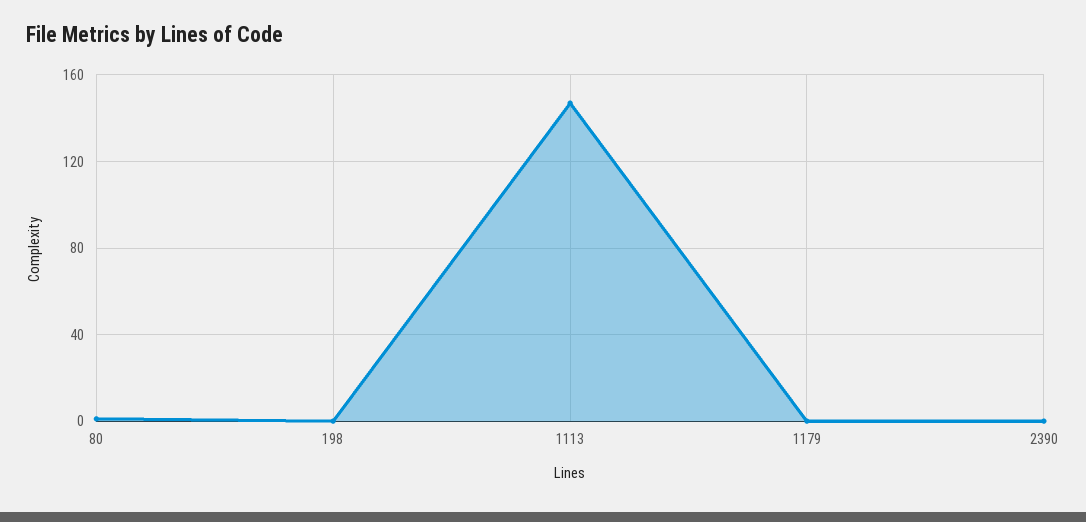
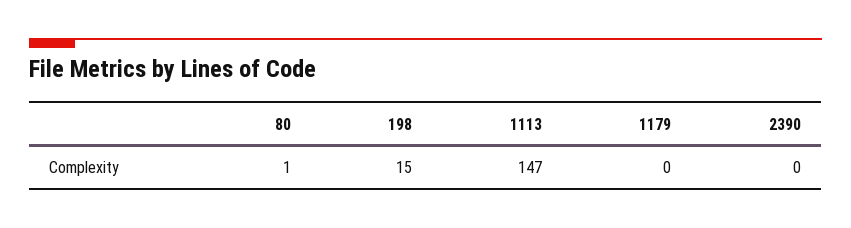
198: 0 -> 15

